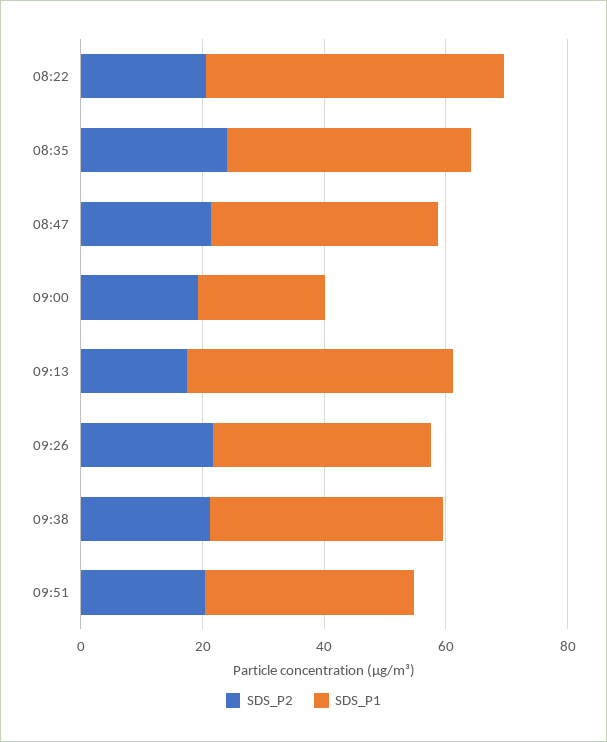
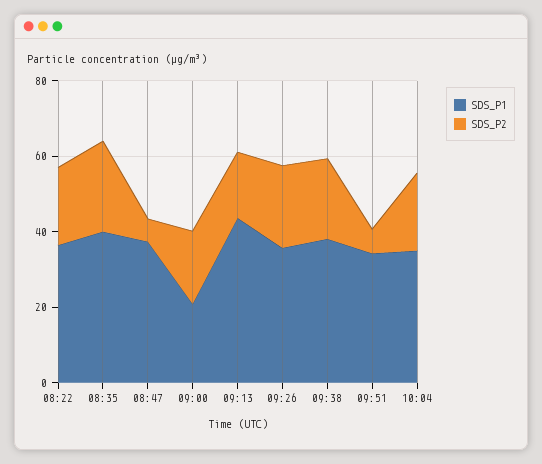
SDS_P1, 08:22: 50 -> 35
SDS_P2, 08:47: 20 -> 5
SDS_P2, 09:51: 20 -> 5
SDS_P1, 10:04: none -> 35
SDS_P2, 10:04: none -> 20

